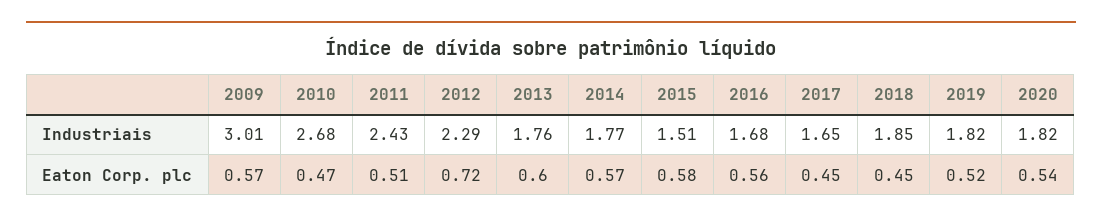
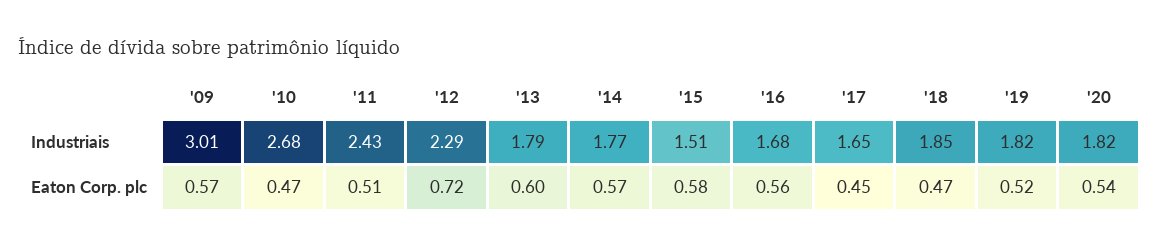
2013, Industriais: 1.76 -> 1.79
2018, Eaton Corp. plc: 0.45 -> 0.47

